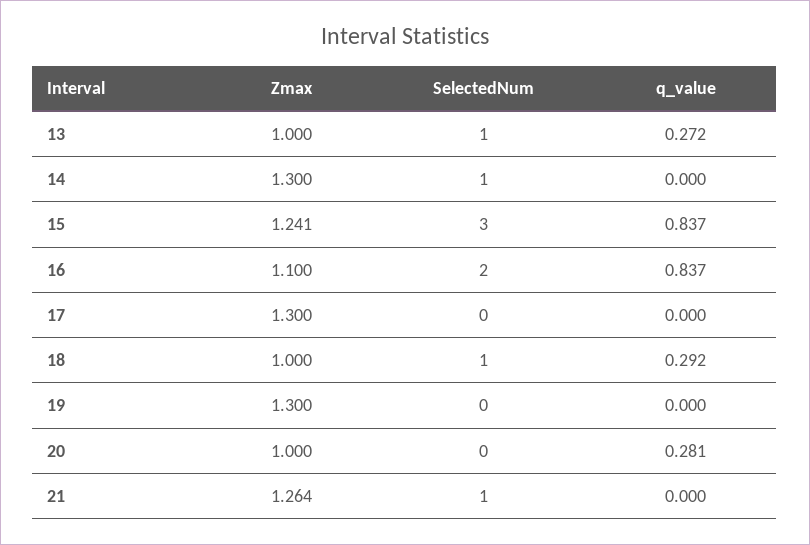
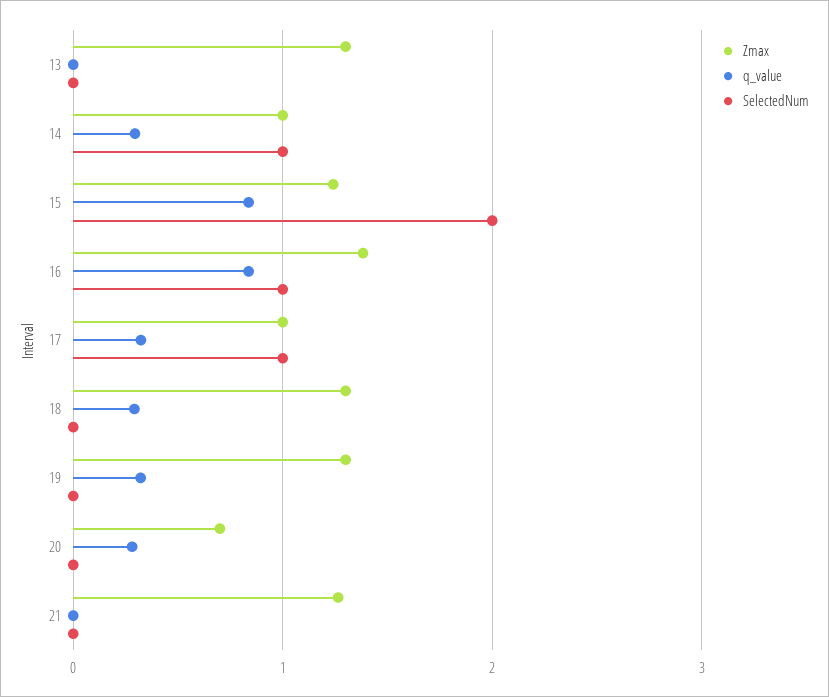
Zmax, 13: 1 -> 1.3
SelectedNum, 13: 1 -> 0
q_value, 13: 0.272 -> 0
Zmax, 14: 1.3 -> 1
q_value, 14: 0 -> 0.3
SelectedNum, 15: 3 -> 2
Zmax, 16: 1.1 -> 1.4
SelectedNum, 16: 2 -> 1
Zmax, 17: 1.3 -> 1
SelectedNum, 17: 0 -> 1
q_value, 17: 0 -> 0.3
Zmax, 18: 1 -> 1.3
SelectedNum, 18: 1 -> 0
q_value, 19: 0 -> 0.3
Zmax, 20: 1 -> 0.7
SelectedNum, 21: 1 -> 0

